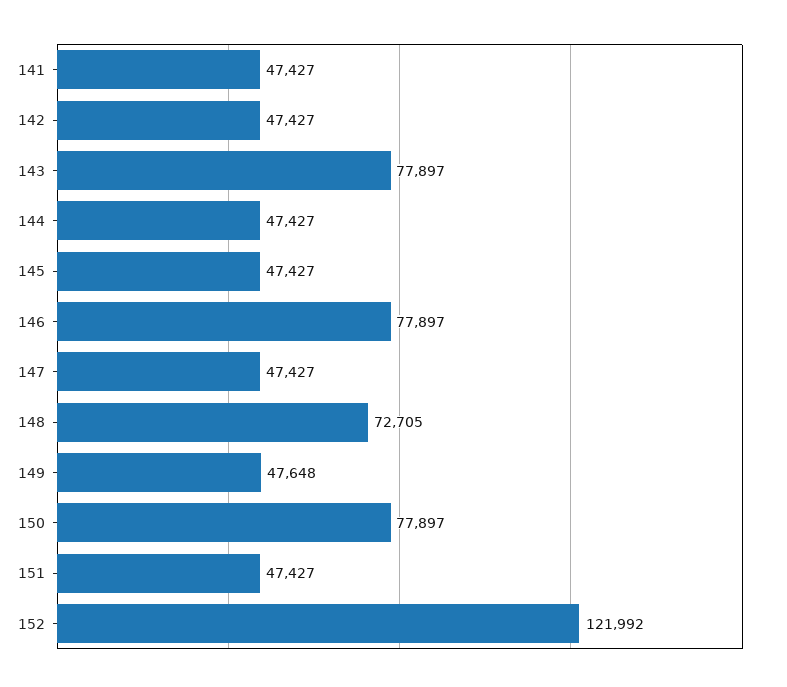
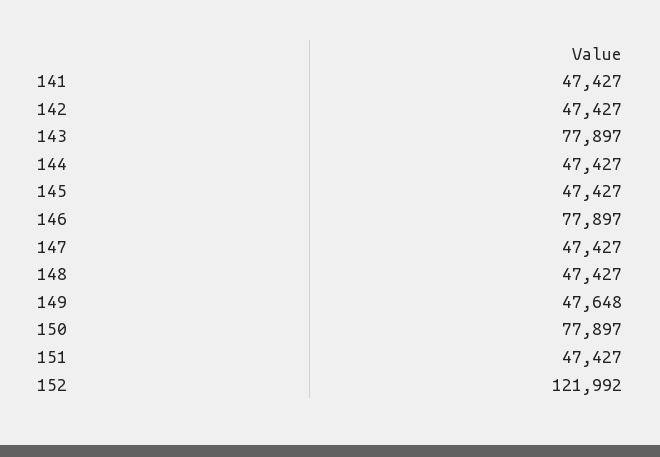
148: 72705 -> 47427

